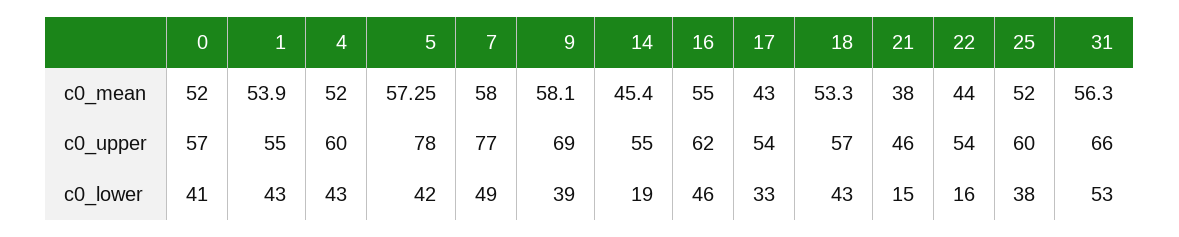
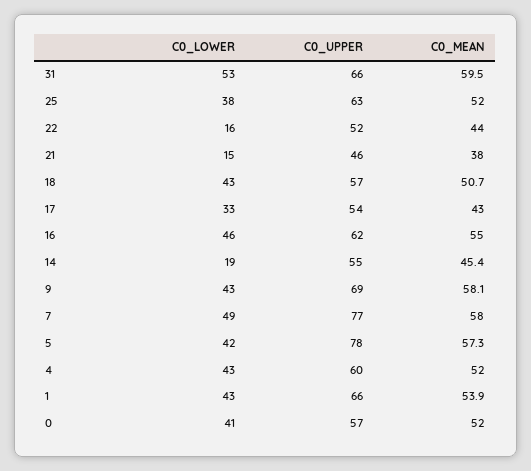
18, c0_mean: 53.3 -> 50.7
31, c0_mean: 56.3 -> 59.5
1, c0_upper: 55 -> 66
22, c0_upper: 54 -> 52
25, c0_upper: 60 -> 63
9, c0_lower: 39 -> 43

